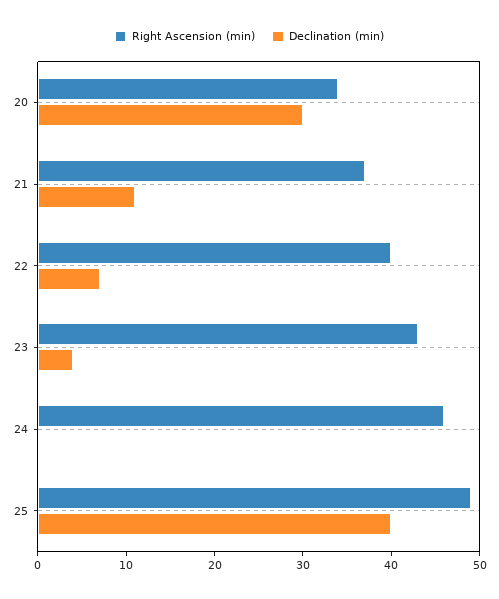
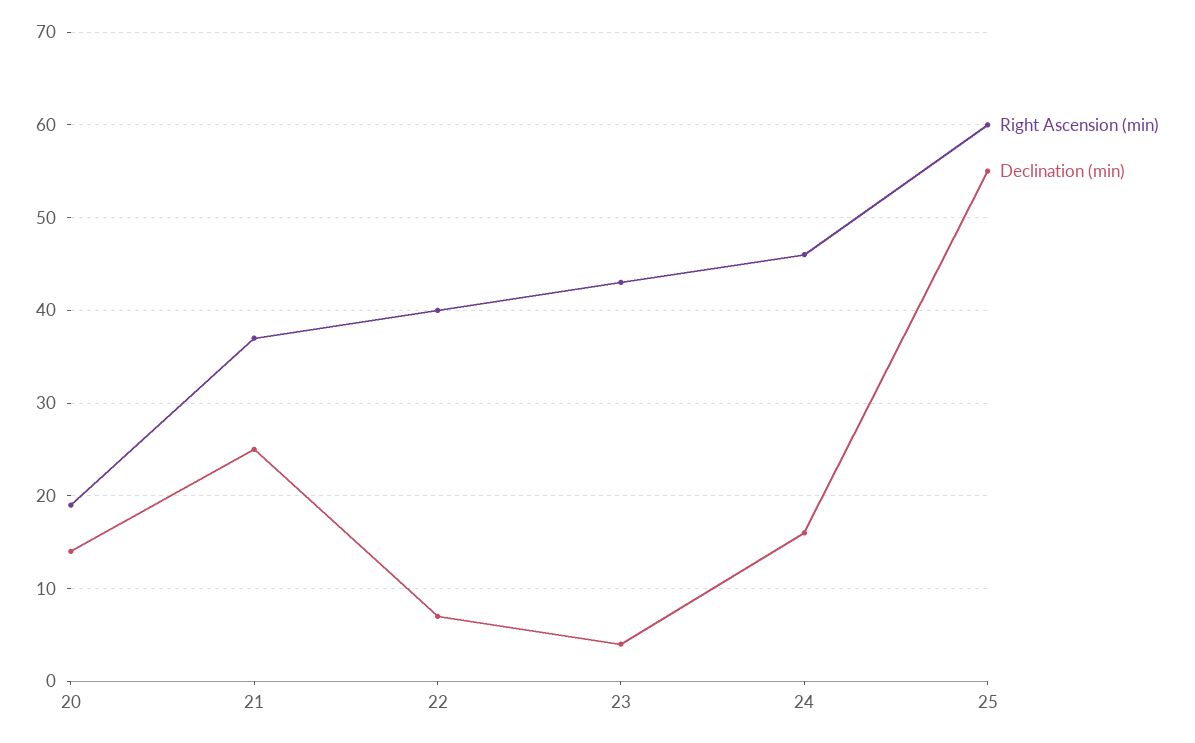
Right Ascension (min), 20: 34 -> 19
Declination (min), 20: 30 -> 14
Declination (min), 21: 11 -> 25
Declination (min), 24: 0 -> 16
Right Ascension (min), 25: 49 -> 60
Declination (min), 25: 40 -> 55

